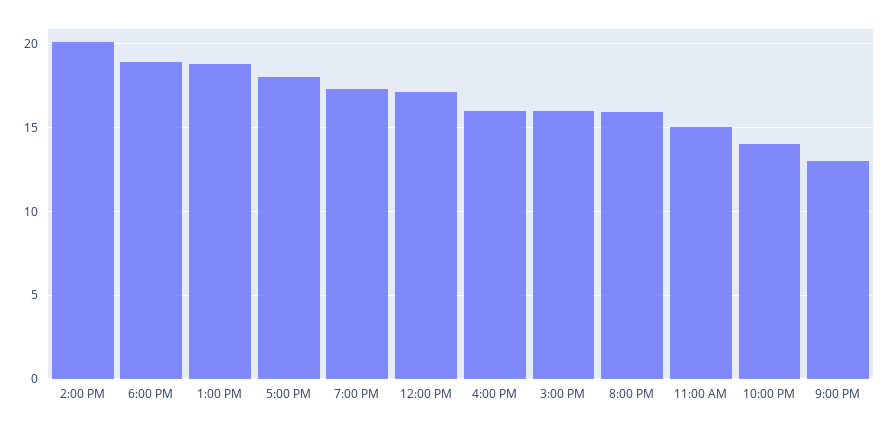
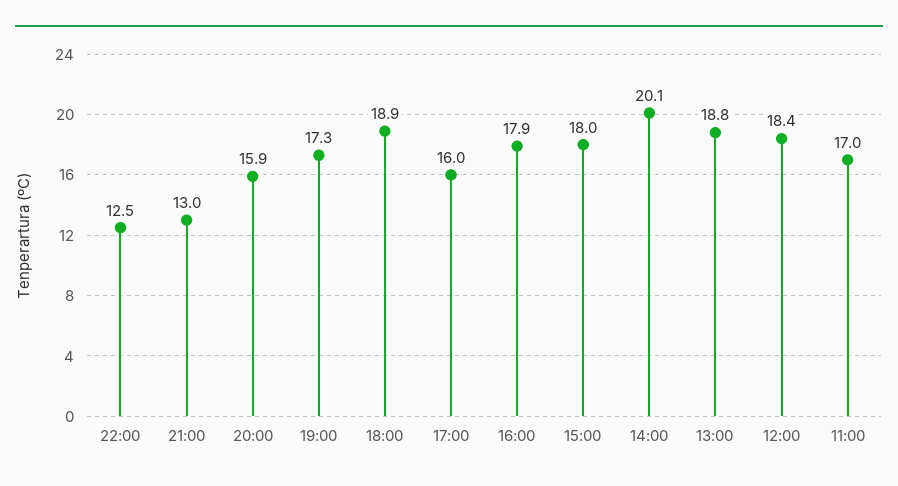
5:00 PM: 18 -> 16
12:00 PM: 17 -> 18.4
4:00 PM: 16 -> 17.9
3:00 PM: 16 -> 18
11:00 AM: 15 -> 17
10:00 PM: 14 -> 12.5

